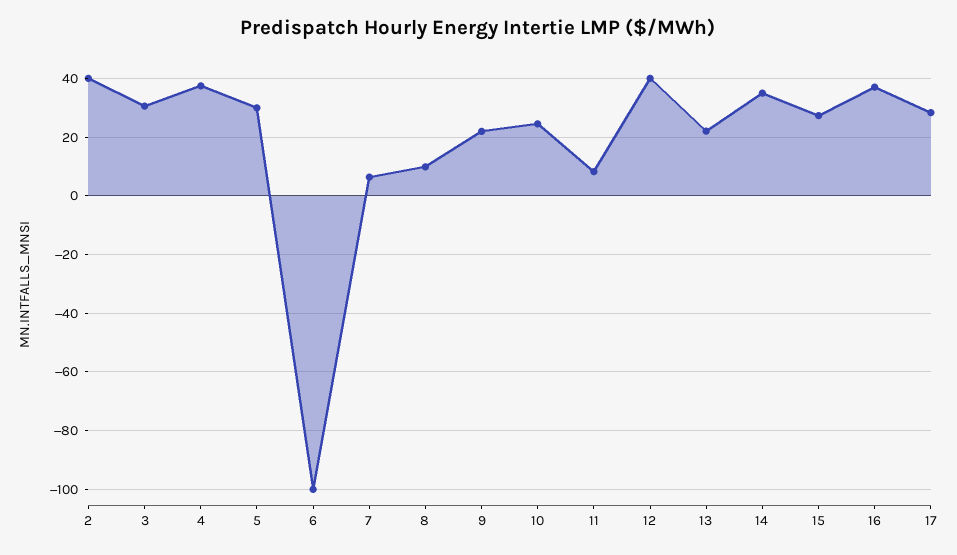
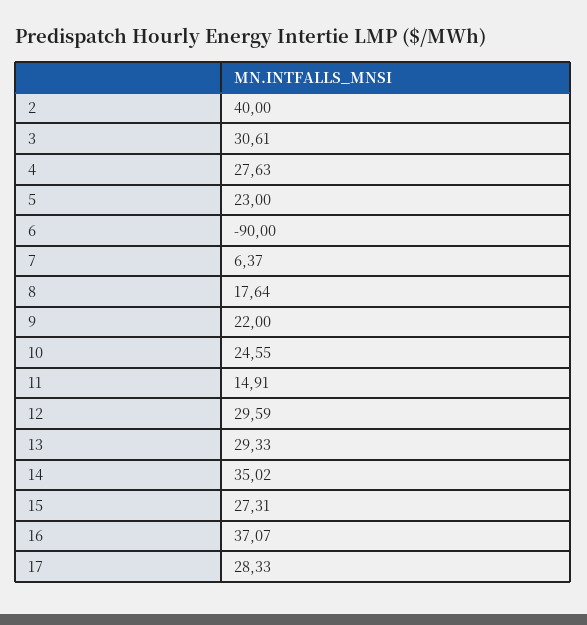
4: 37.5 -> 27.63
5: 30 -> 23
6: -100 -> -90
8: 10 -> 17.64
11: 7.5 -> 14.91
12: 40 -> 29.59
13: 22.5 -> 29.33

